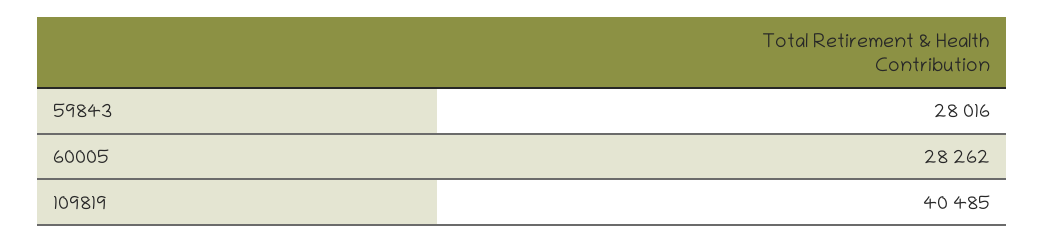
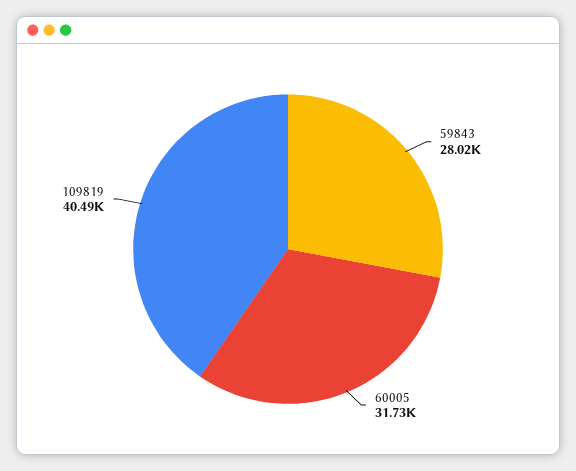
60005: 28262 -> 31730

